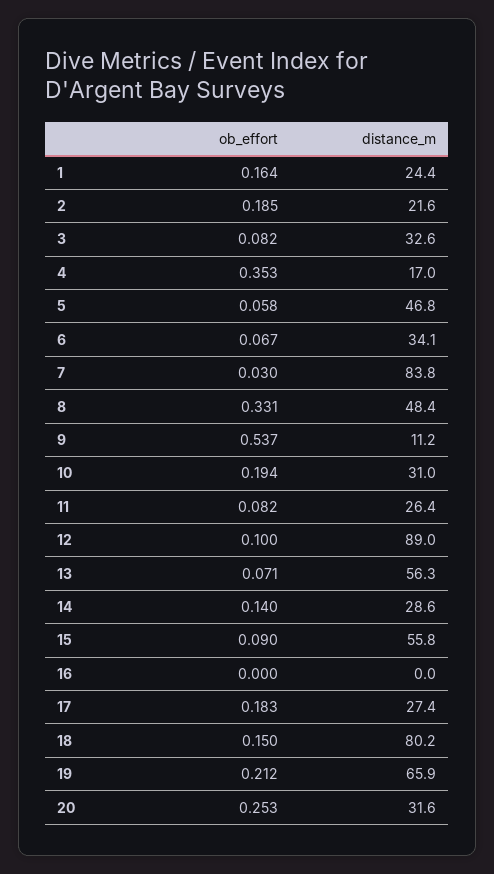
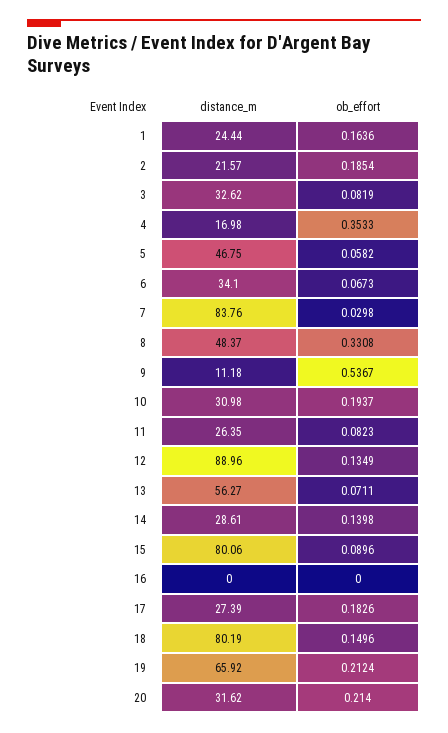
ob_effort, 12: 0.1 -> 0.1349
distance_m, 15: 55.8 -> 80.06
ob_effort, 20: 0.253 -> 0.214

